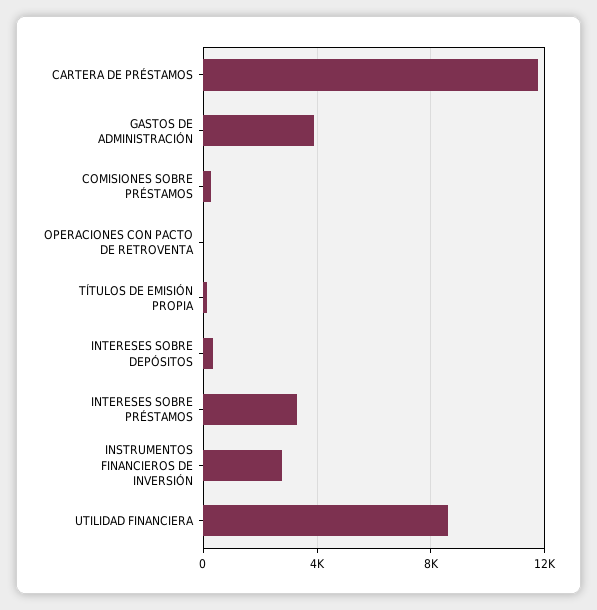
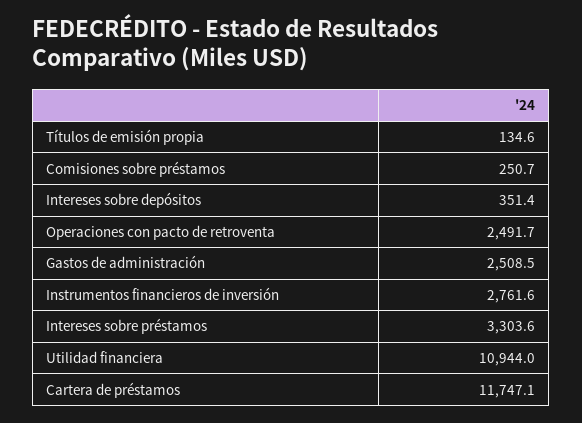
GASTOS DE ADMINISTRACIÓN: 4000 -> 2508.5
OPERACIONES CON PACTO DE RETROVENTA: 0 -> 2491.7
UTILIDAD FINANCIERA: 8500 -> 10944

